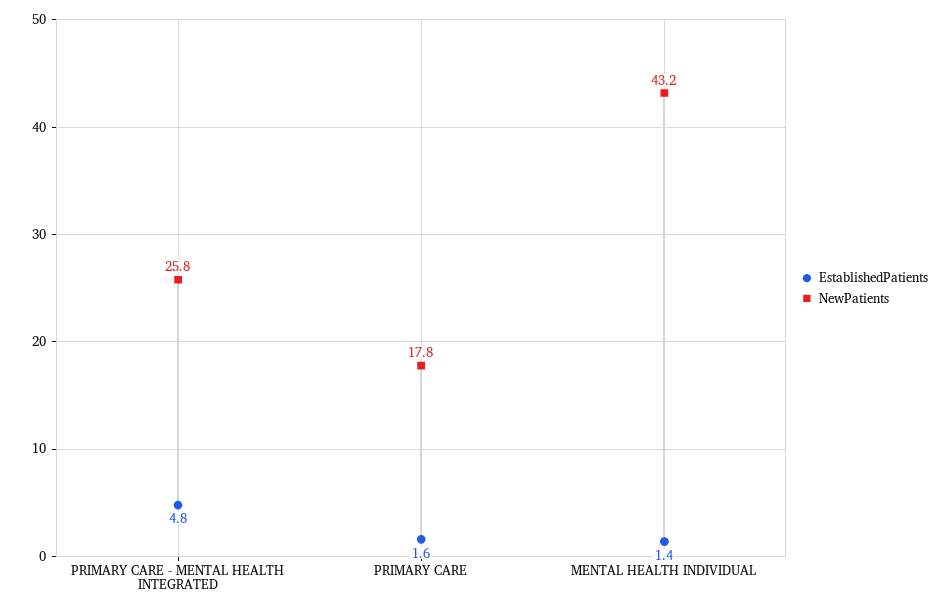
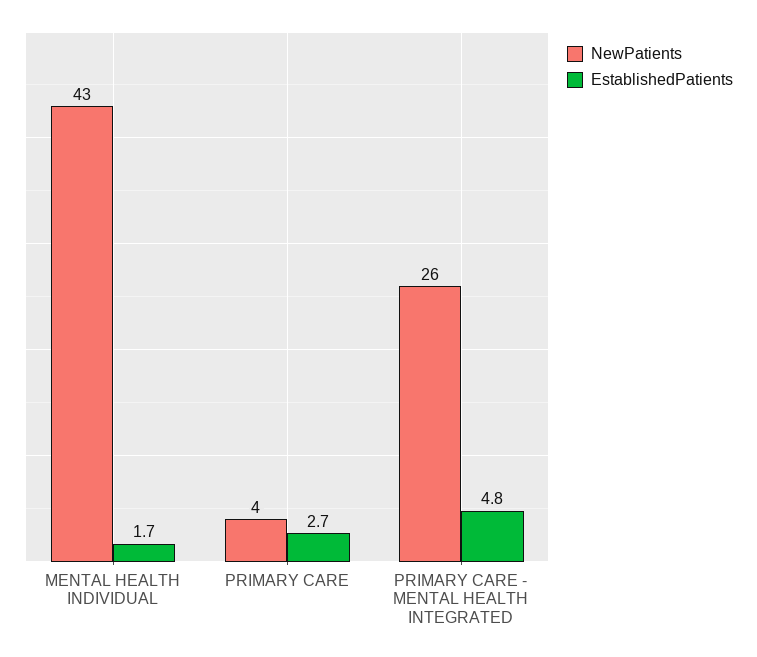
EstablishedPatients, PRIMARY CARE: 1.6 -> 2.7
NewPatients, PRIMARY CARE: 17.8 -> 4
EstablishedPatients, MENTAL HEALTH INDIVIDUAL: 1.4 -> 1.7

